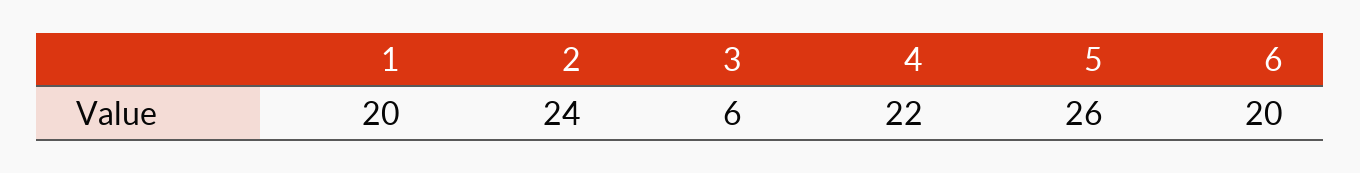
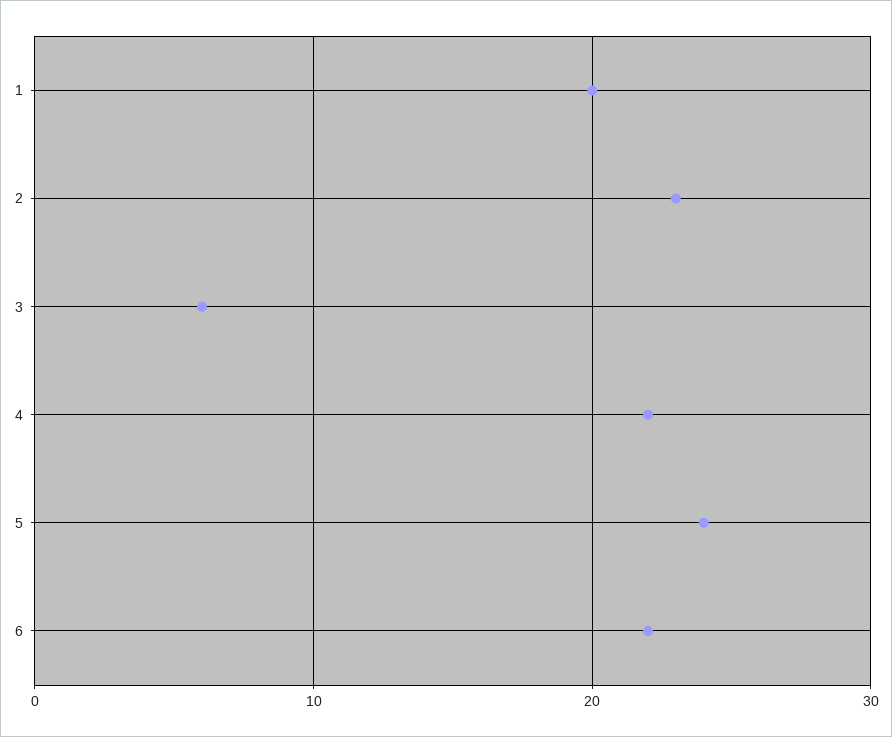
2: 24 -> 23
5: 26 -> 24
6: 20 -> 22

